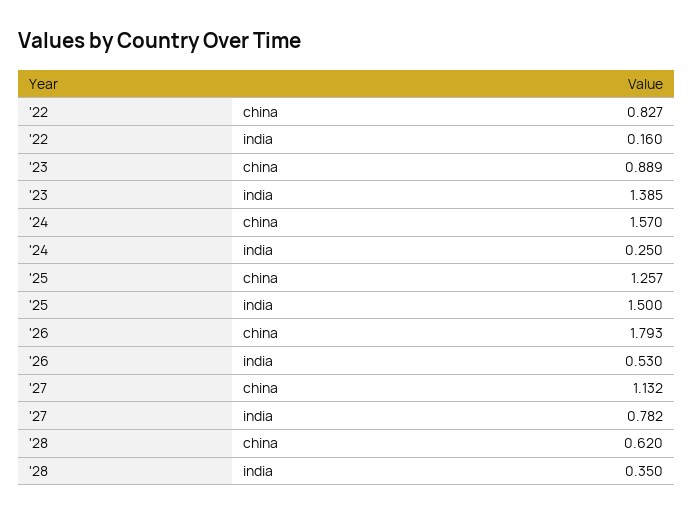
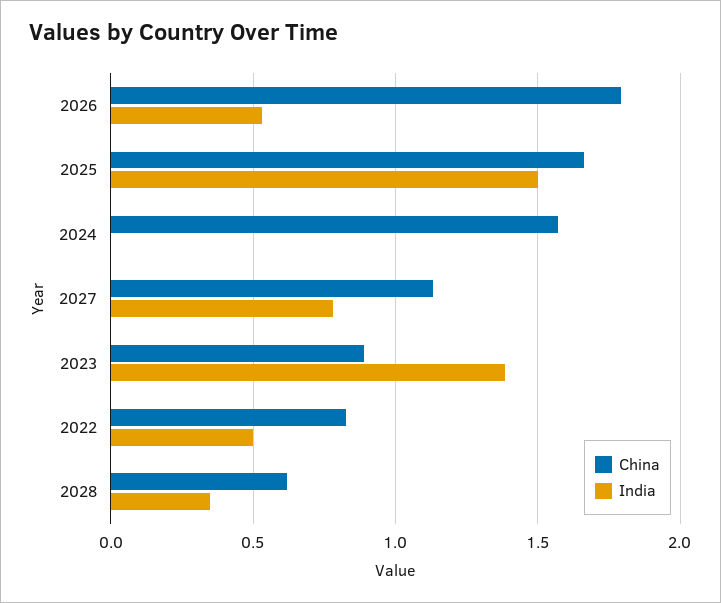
india, '22: 0.16 -> 0.5
india, '24: 0.25 -> 0
china, '25: 1.257 -> 1.65

